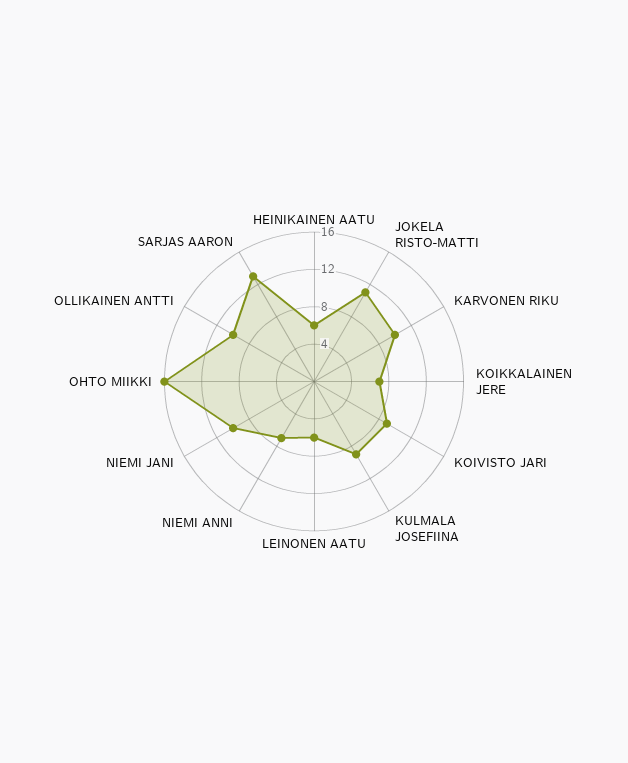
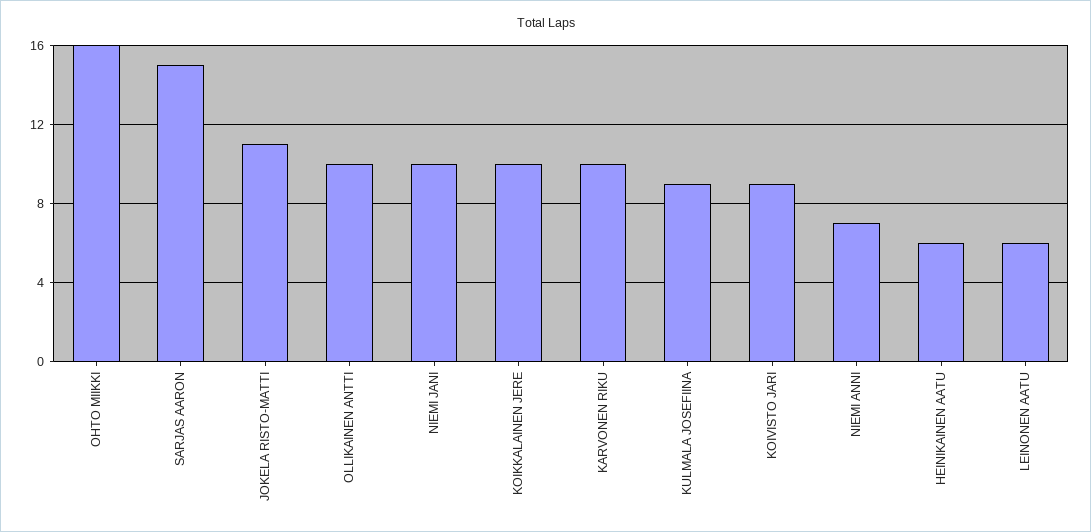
KOIKKALAINEN JERE: 7 -> 10
SARJAS AARON: 13 -> 15

